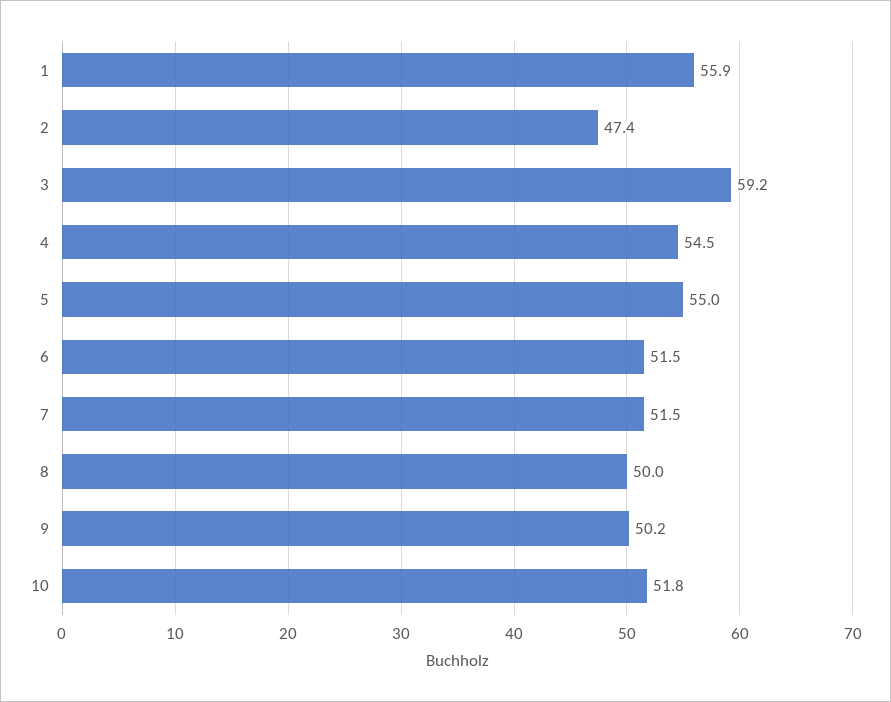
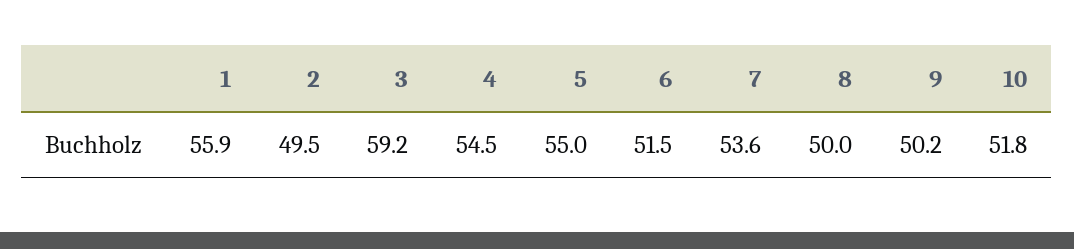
2: 47.4 -> 49.5
7: 51.5 -> 53.6

